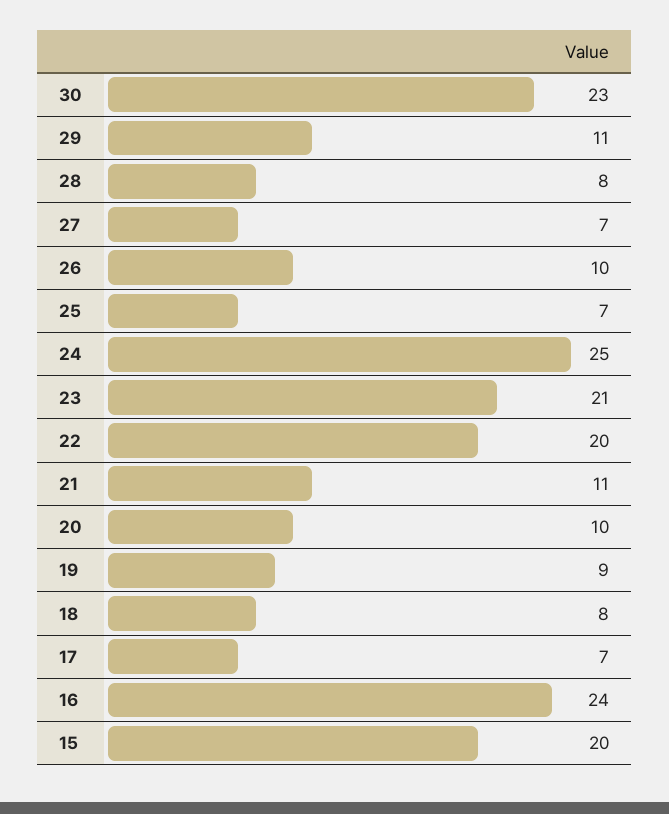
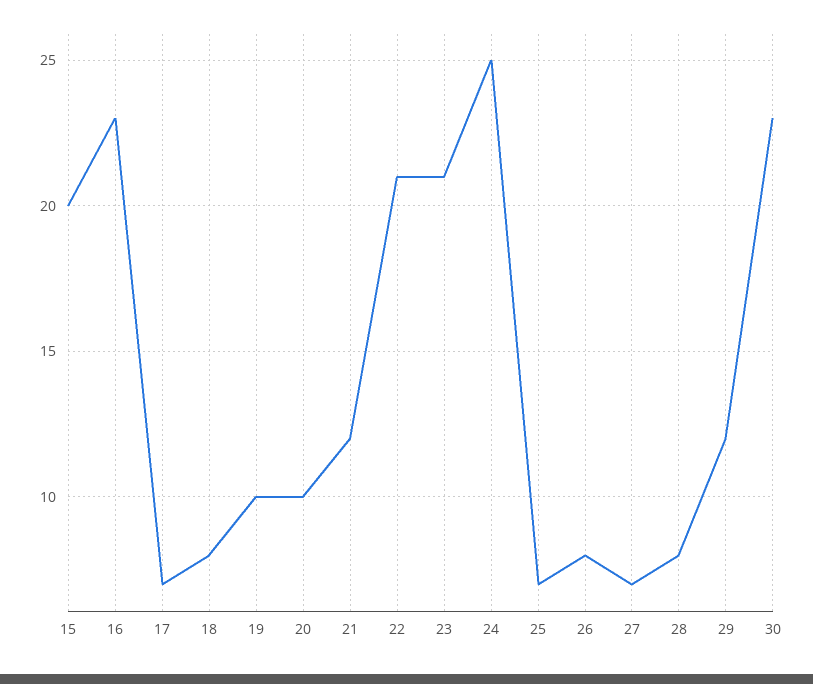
29: 11 -> 12
26: 10 -> 8
22: 20 -> 21
21: 11 -> 12
19: 9 -> 10
16: 24 -> 23

